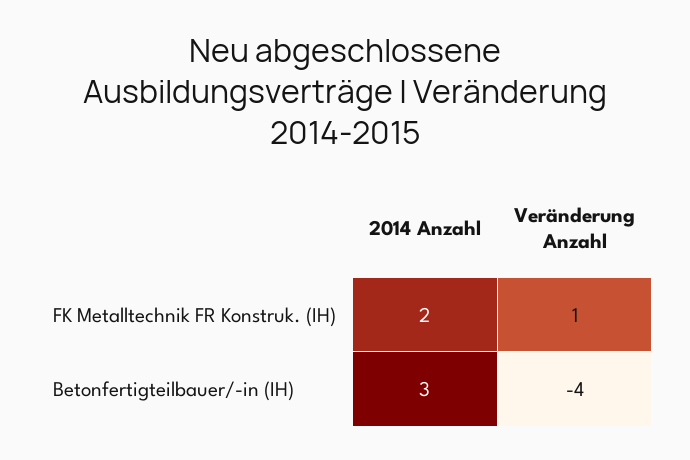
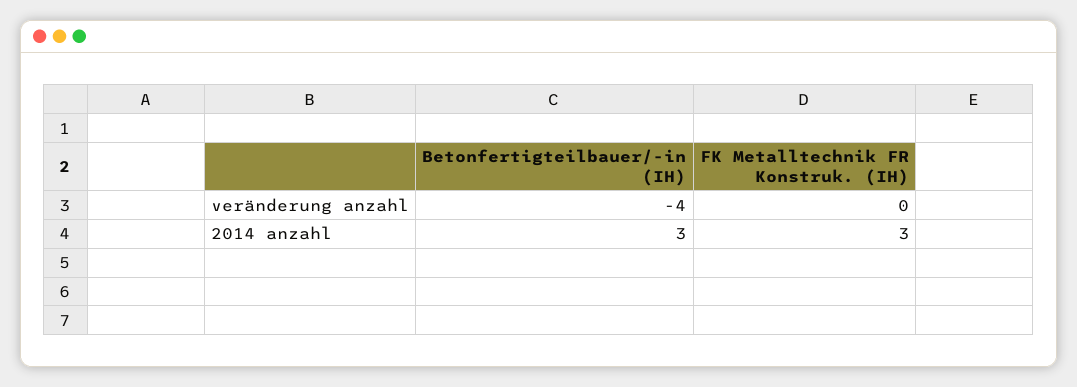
2014 Anzahl, FK Metalltechnik FR Konstruk. (IH): 2 -> 3
Veränderung Anzahl, FK Metalltechnik FR Konstruk. (IH): 1 -> 0

